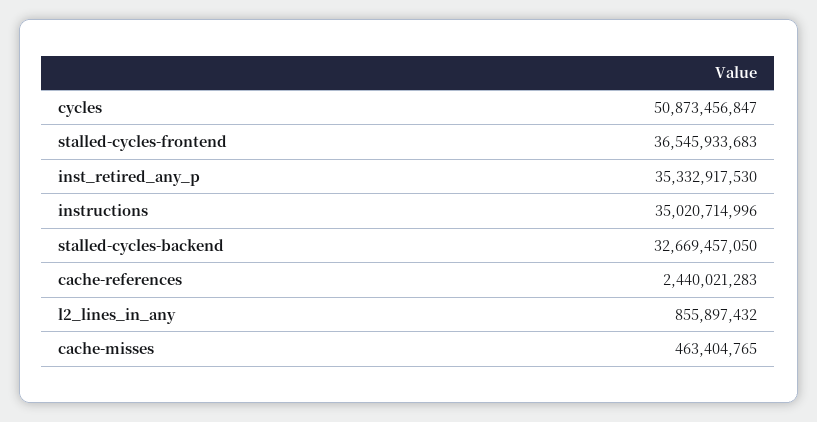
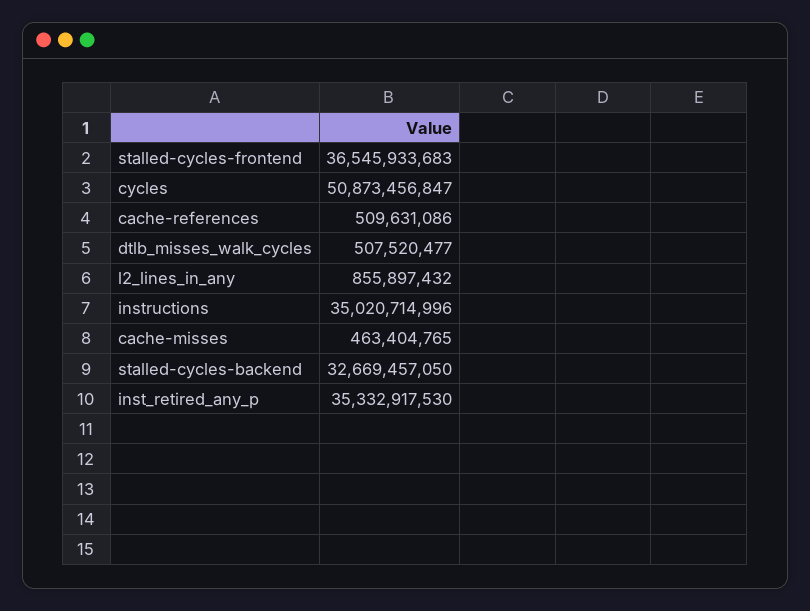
cache-references: 2440021283 -> 509631086
dtlb_misses_walk_cycles: none -> 507520477

